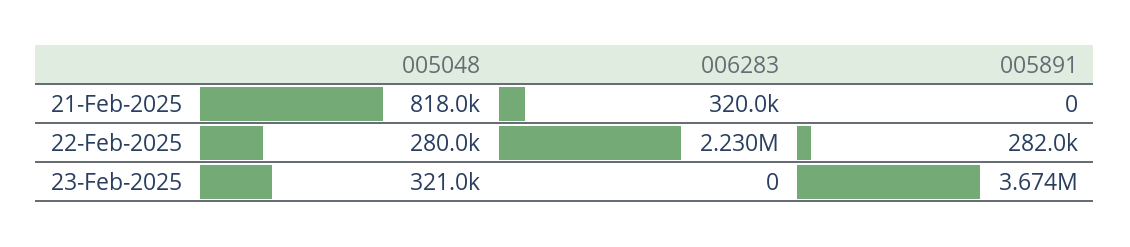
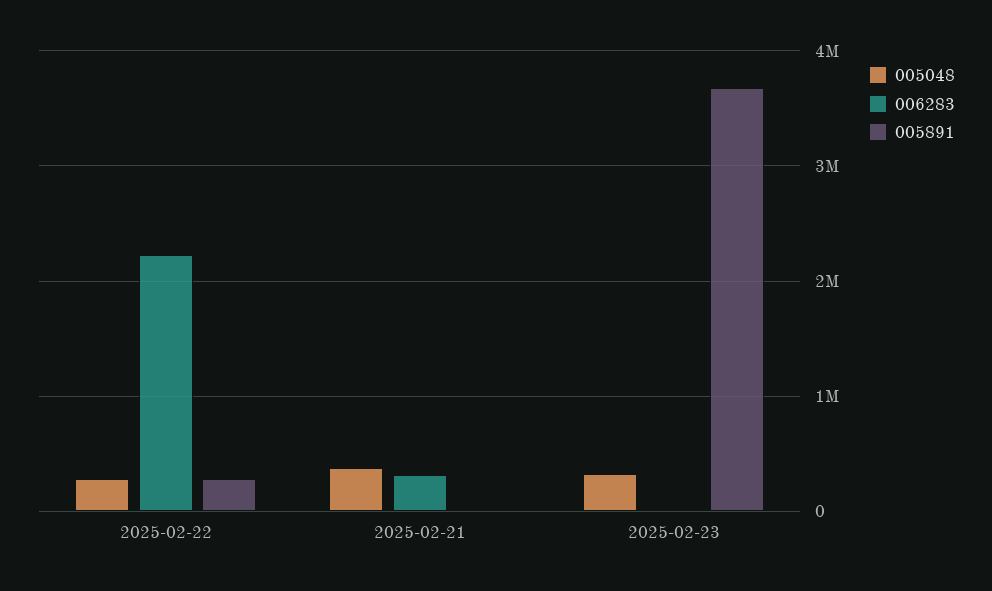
005048, 21-Feb-2025: 818000 -> 400000

